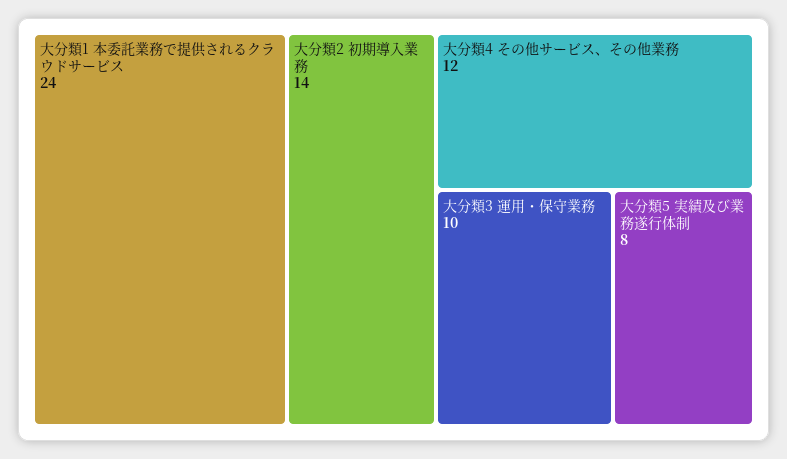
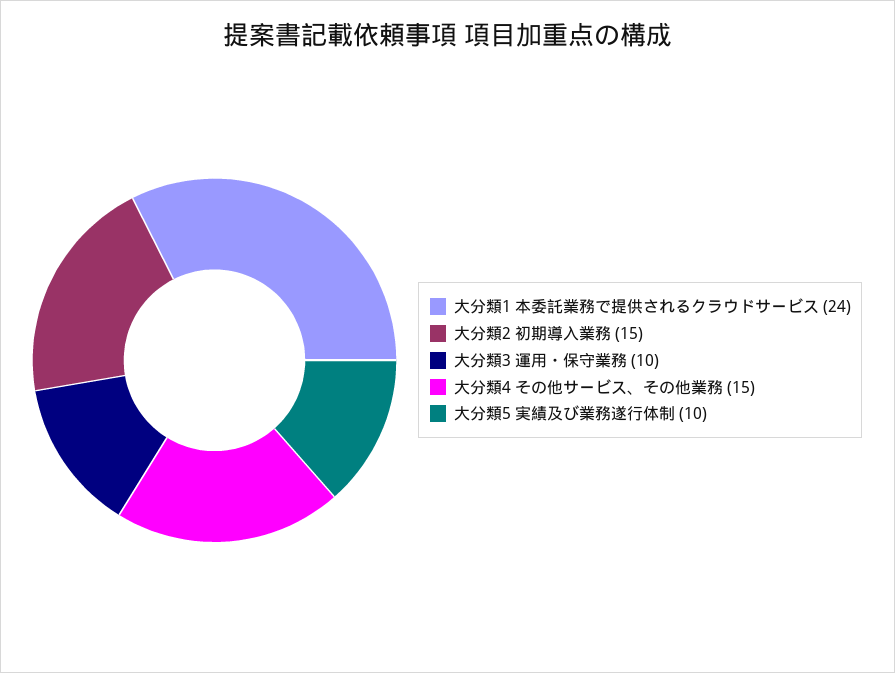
大分類2 初期導入業務: 14 -> 15
大分類4 その他サービス、その他業務: 12 -> 15
大分類5 実績及び業務遂行体制: 8 -> 10

